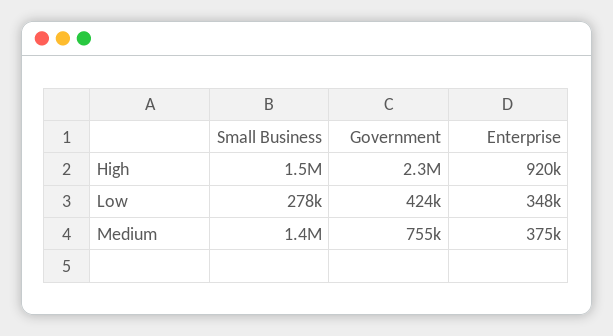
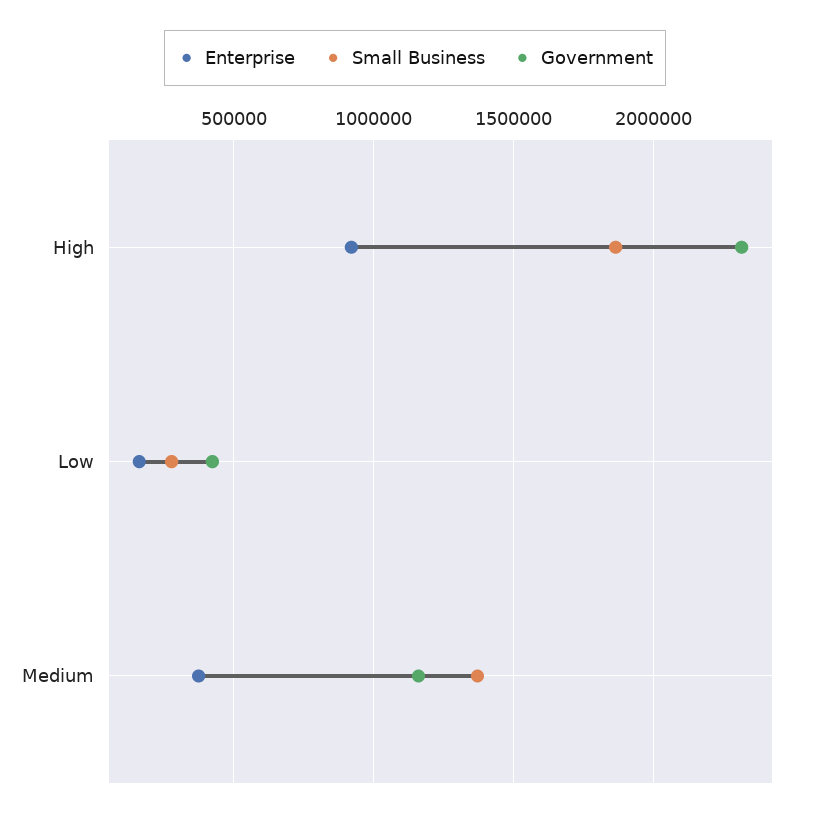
Small Business, High: 1500000 -> 1850000
Enterprise, Low: 348000 -> 150000
Government, Medium: 755000 -> 1150000

